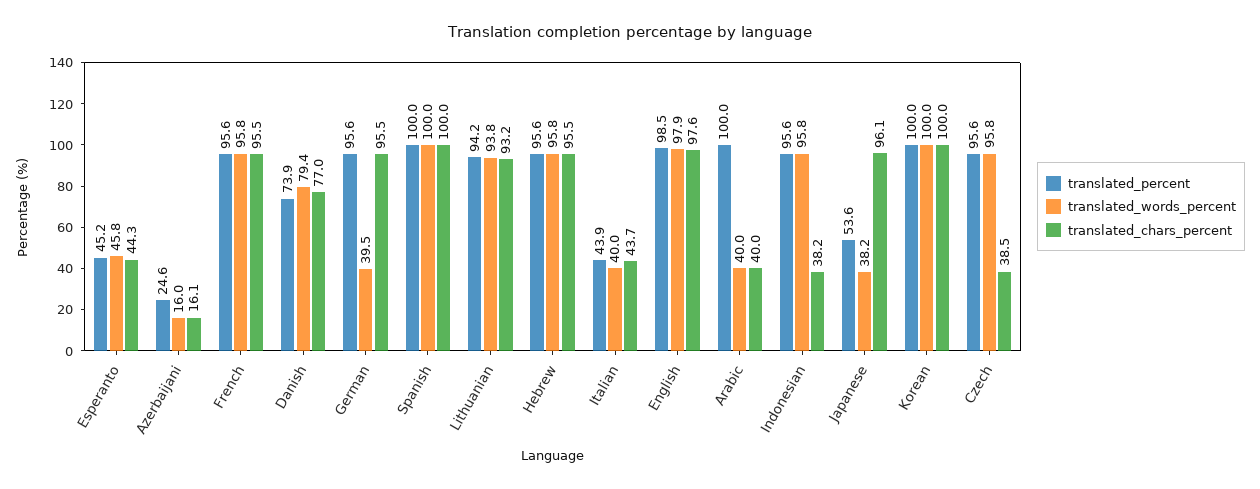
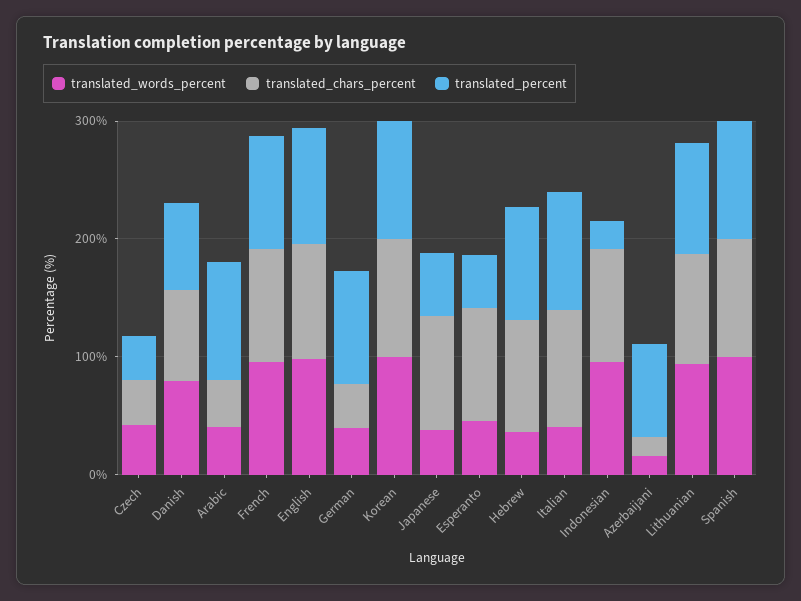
translated_chars_percent, Esperanto: 44.3 -> 100
translated_percent, Azerbaijani: 24.6 -> 80
translated_chars_percent, German: 95.5 -> 40
translated_words_percent, Hebrew: 95.8 -> 40
translated_percent, Italian: 43.9 -> 100
translated_chars_percent, Italian: 43.7 -> 100
translated_percent, Indonesian: 95.6 -> 20
translated_chars_percent, Indonesian: 38.2 -> 100
translated_percent, Czech: 95.6 -> 40
translated_words_percent, Czech: 95.8 -> 40

